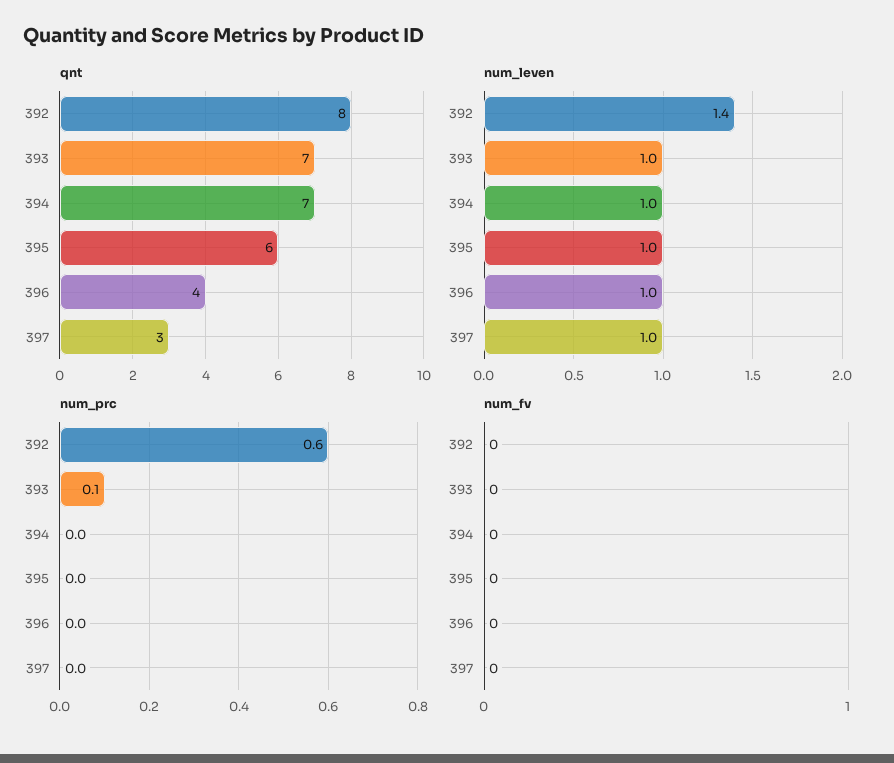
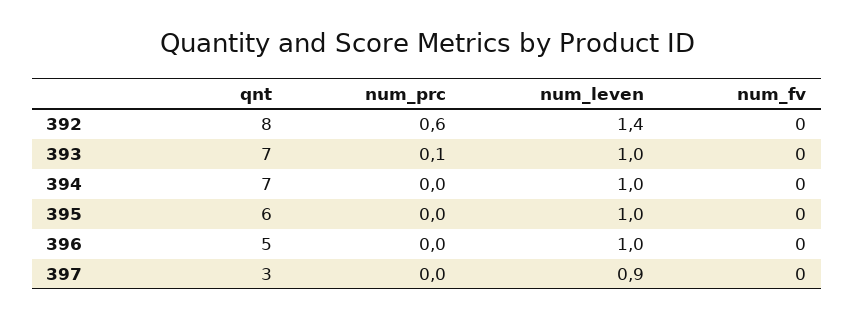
qnt, 396: 4 -> 5
num_leven, 397: 1 -> 0.9

